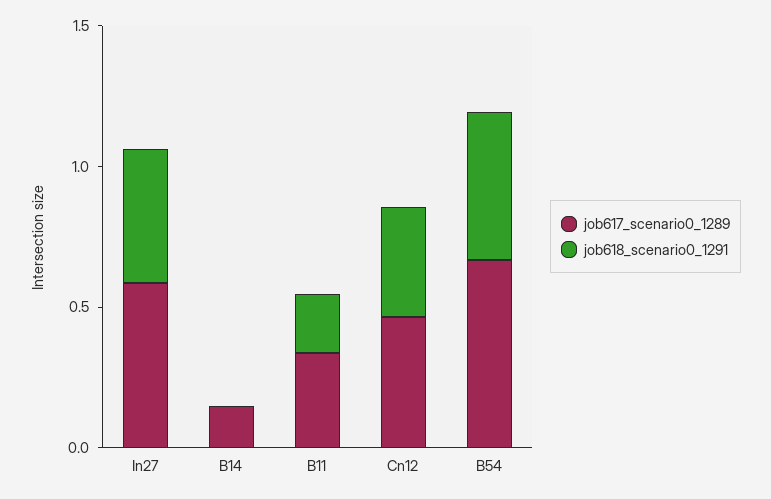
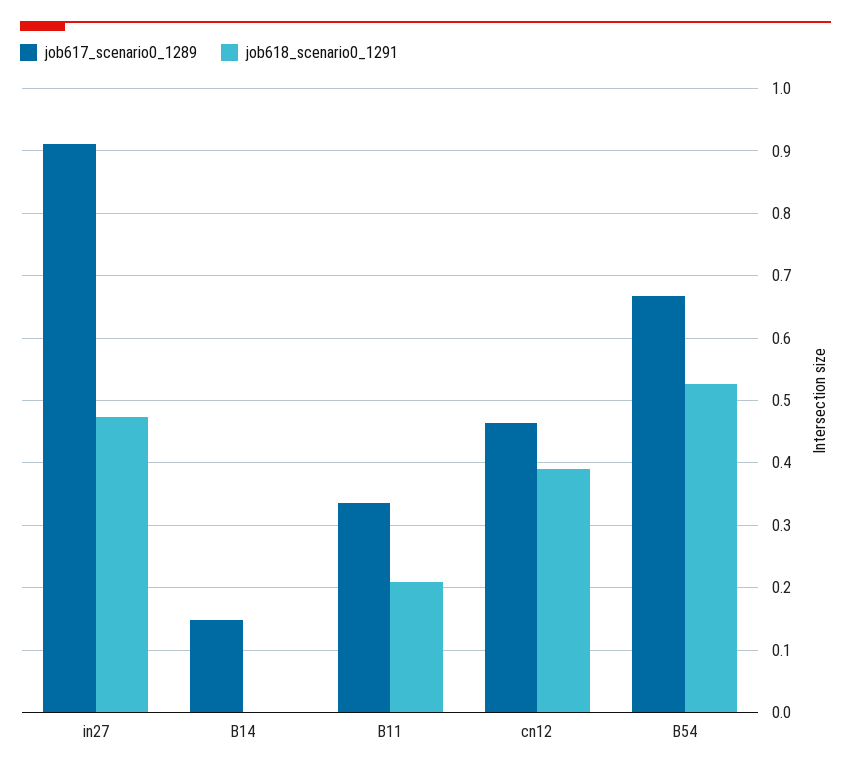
job617_scenario0_1289, In27: 0.6 -> 0.91

